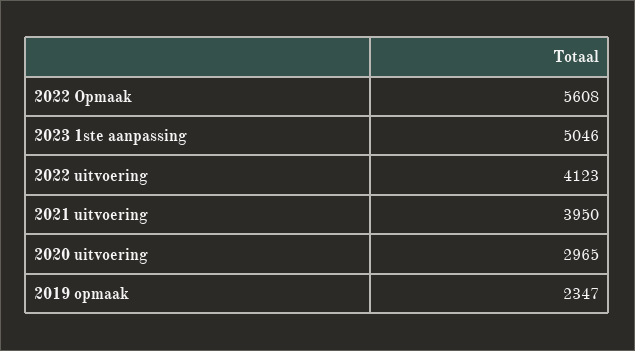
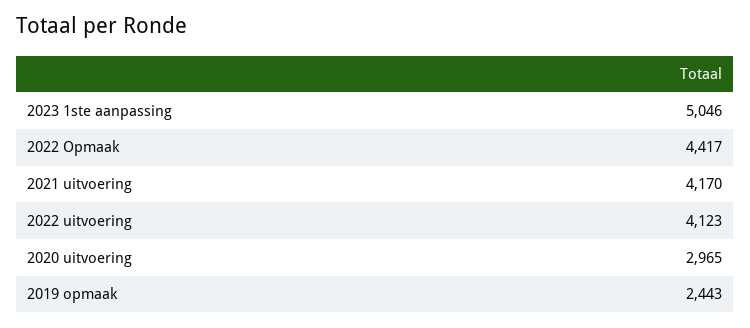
2022 Opmaak: 5608 -> 4417
2021 uitvoering: 3950 -> 4170
2019 opmaak: 2347 -> 2443

